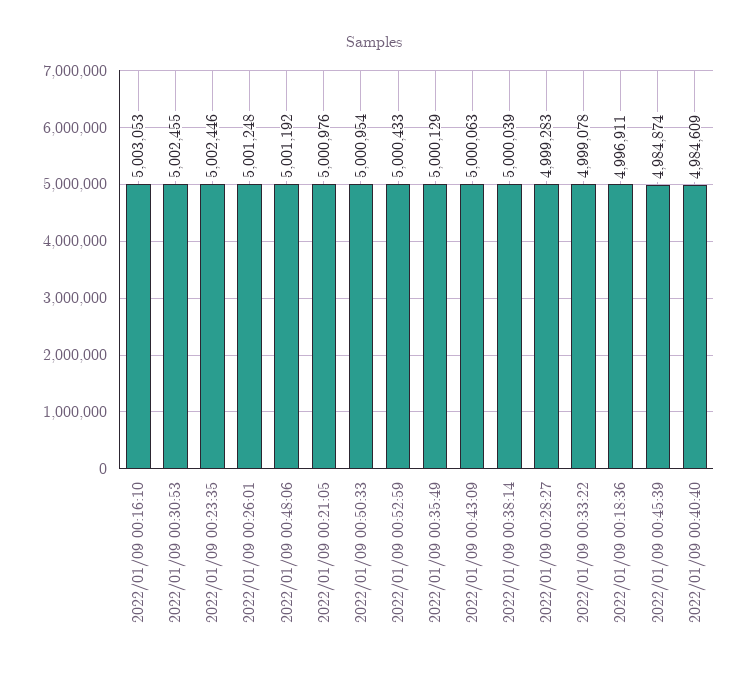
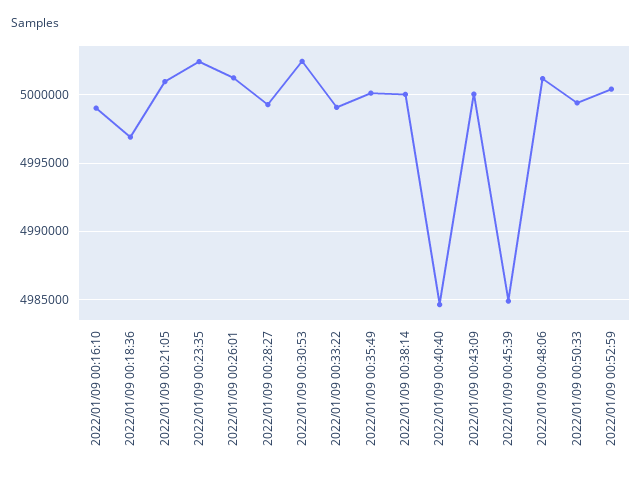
2022/01/09 00:16:10: 5003053 -> 4999000
2022/01/09 00:50:33: 5000954 -> 4999500

